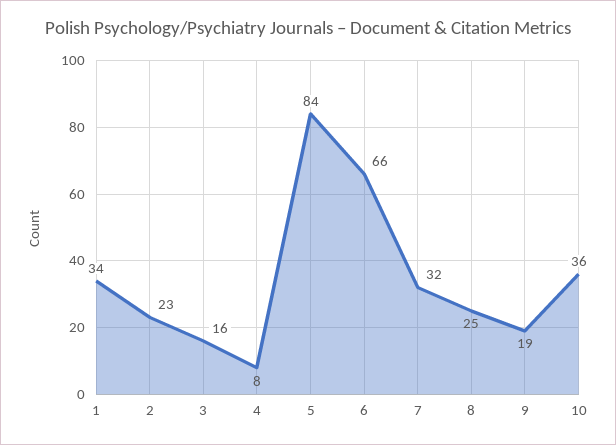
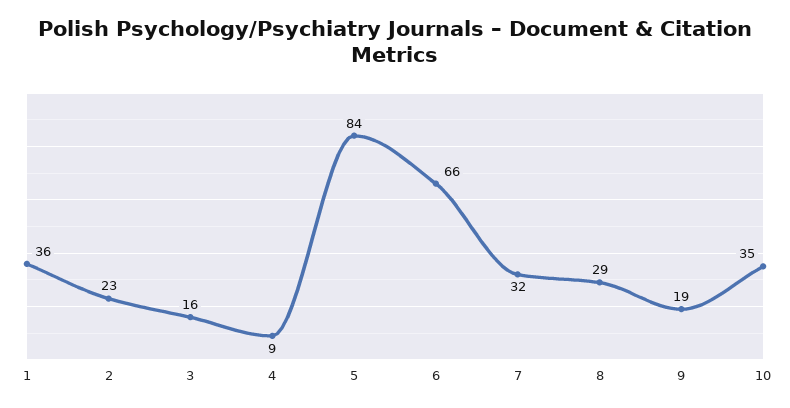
1: 34 -> 36
4: 8 -> 9
8: 25 -> 29
10: 36 -> 35

